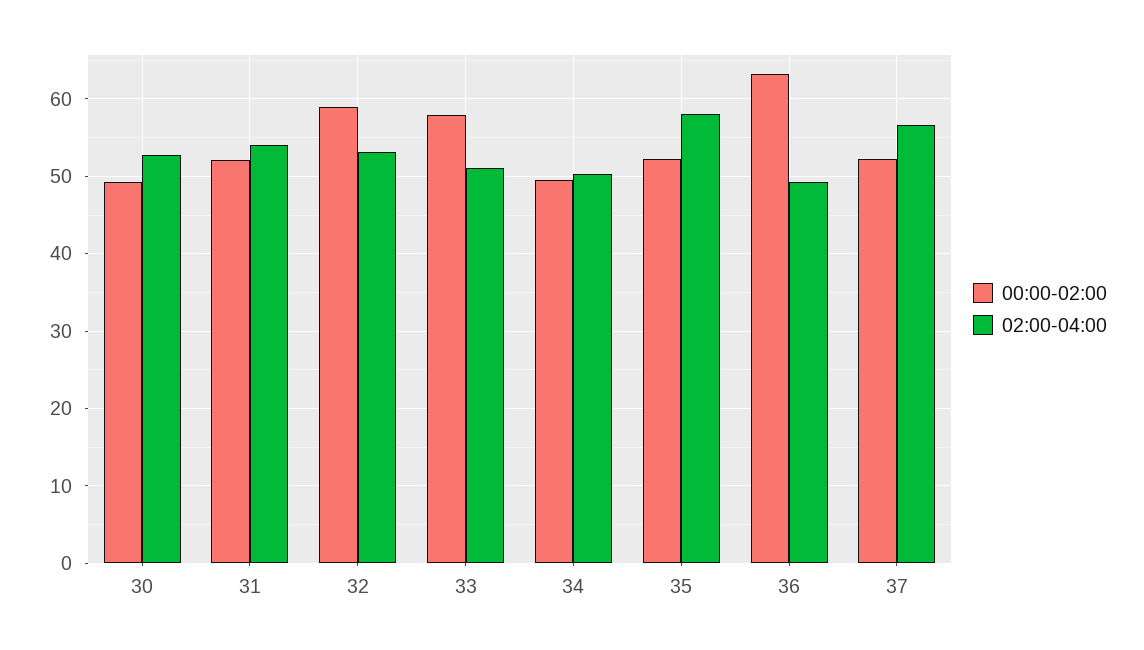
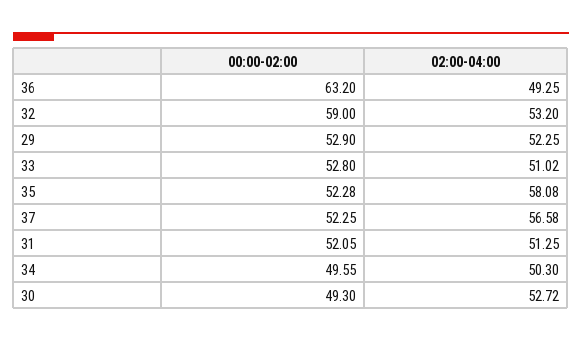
02:00-04:00, 31: 54 -> 51.25
00:00-02:00, 33: 58 -> 52.8
00:00-02:00, 29: none -> 52.9
02:00-04:00, 29: none -> 52.25

